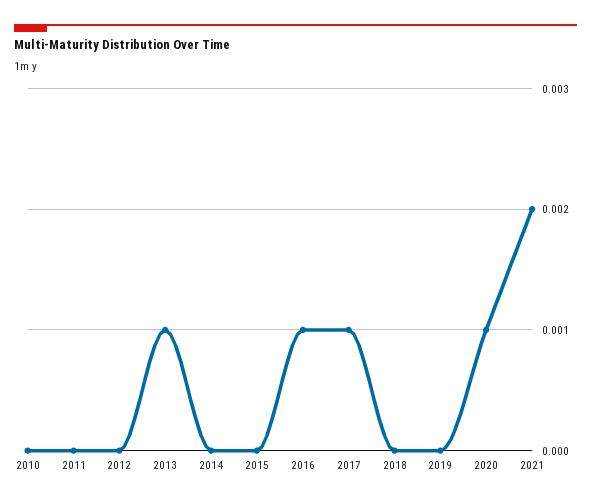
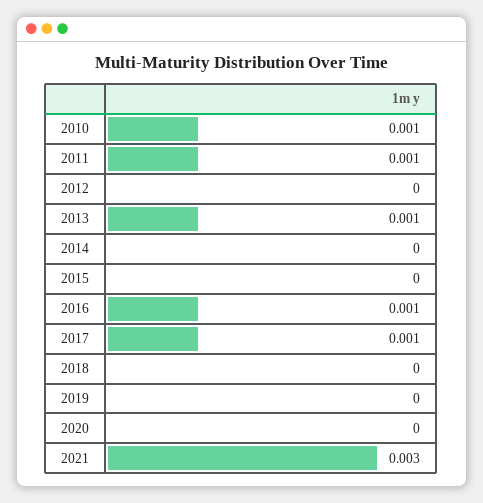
2010: 0 -> 0.001
2011: 0 -> 0.001
2020: 0.001 -> 0
2021: 0.002 -> 0.003

